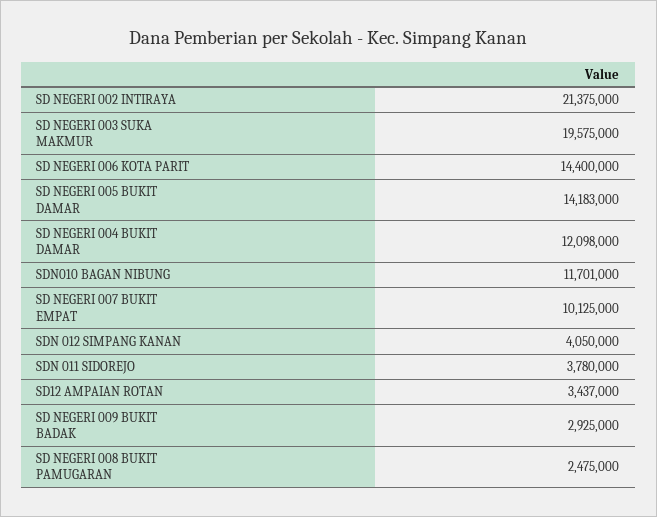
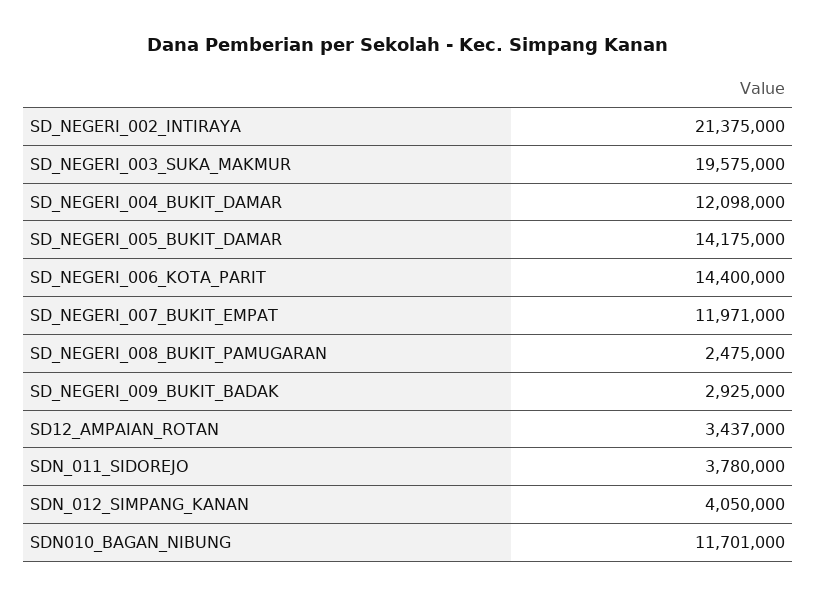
SD NEGERI 005 BUKIT DAMAR: 14183000 -> 14175000
SD NEGERI 007 BUKIT EMPAT: 10125000 -> 11971000

